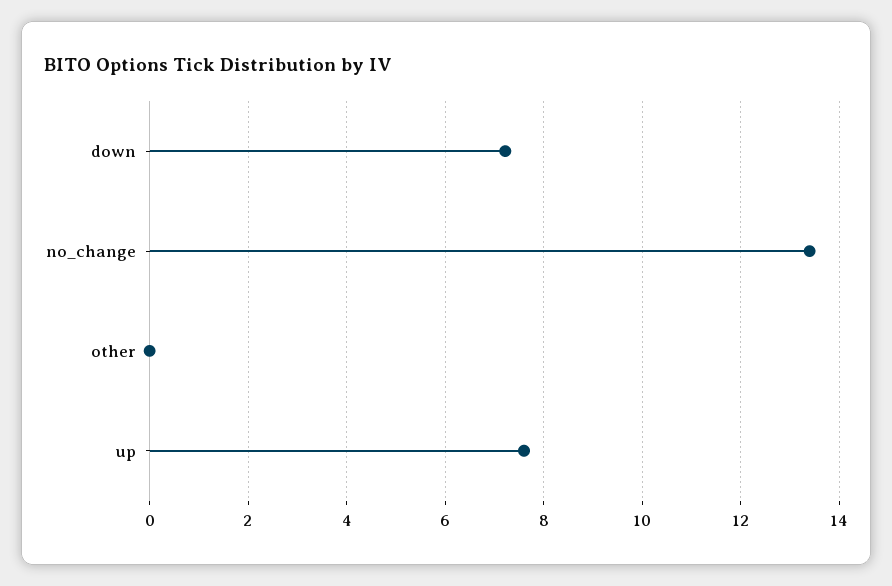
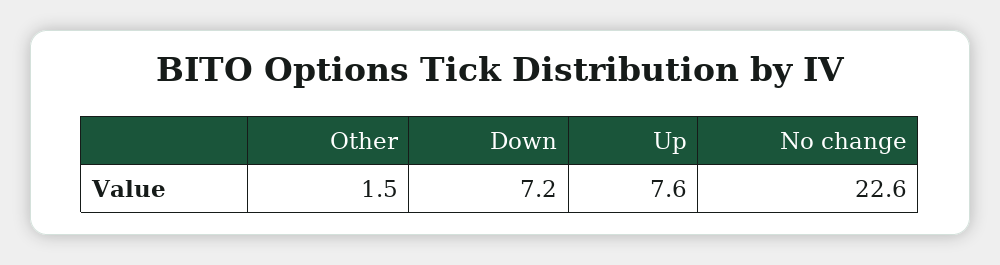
no_change: 13.4 -> 22.6
other: 0 -> 1.5

